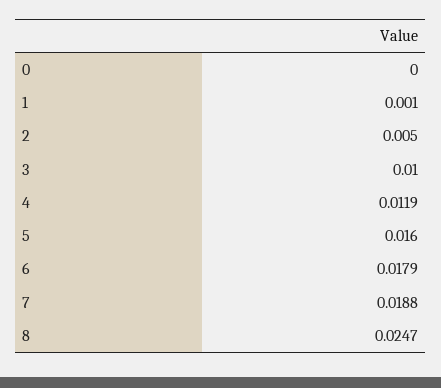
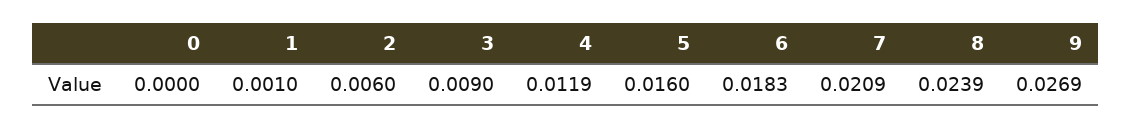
2: 0.005 -> 0.006
3: 0.01 -> 0.009
6: 0.0179 -> 0.0183
7: 0.0188 -> 0.0209
8: 0.0247 -> 0.0239
9: none -> 0.0269

